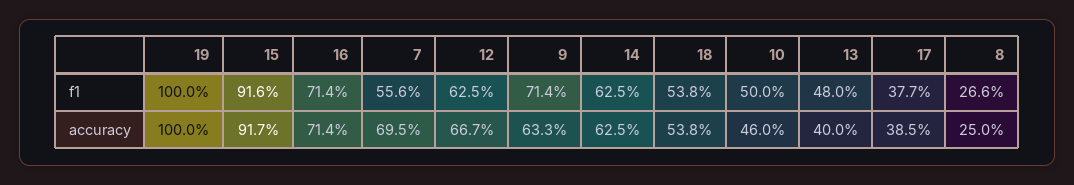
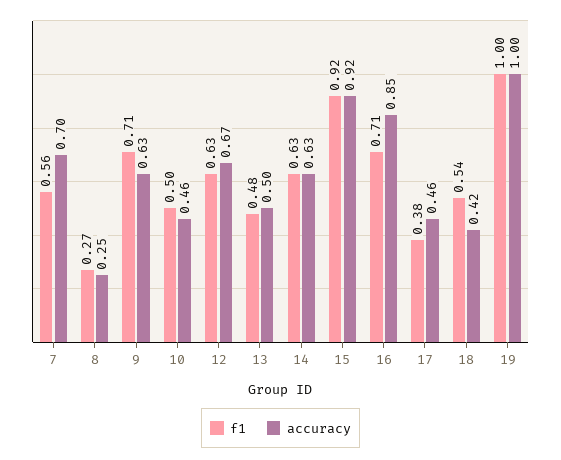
accuracy, 16: 0.714 -> 0.85
accuracy, 18: 0.538 -> 0.42
accuracy, 13: 0.4 -> 0.5
accuracy, 17: 0.385 -> 0.46

